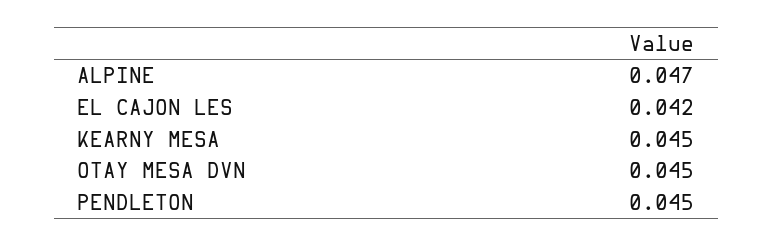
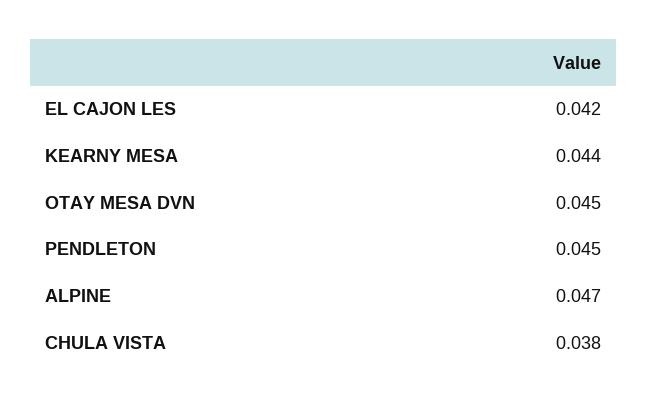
KEARNY MESA: 0.045 -> 0.044
CHULA VISTA: none -> 0.038

